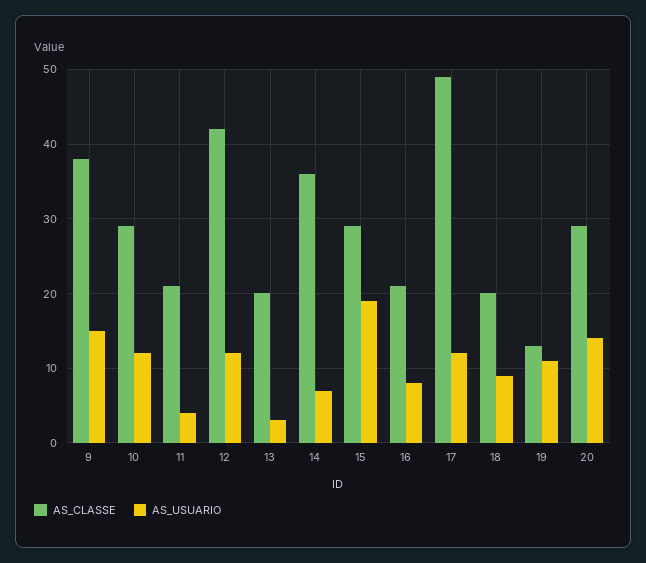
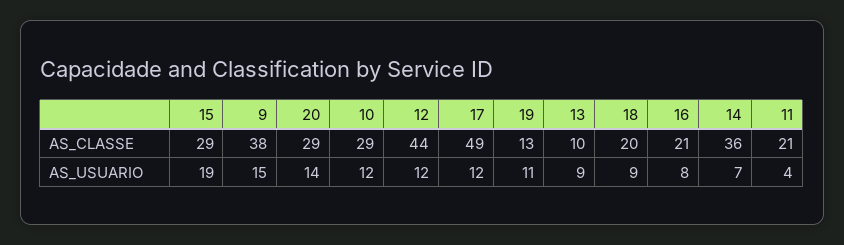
AS_CLASSE, 12: 42 -> 44
AS_CLASSE, 13: 20 -> 10
AS_USUARIO, 13: 3 -> 9

